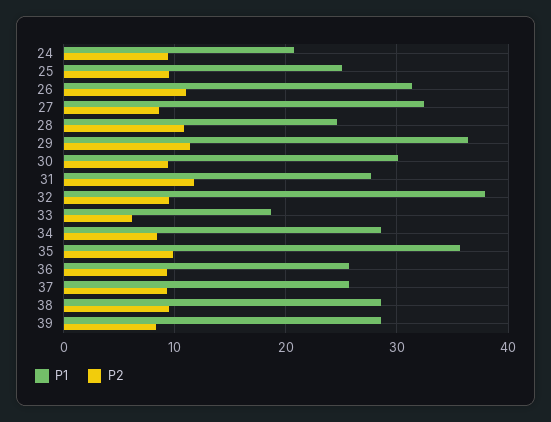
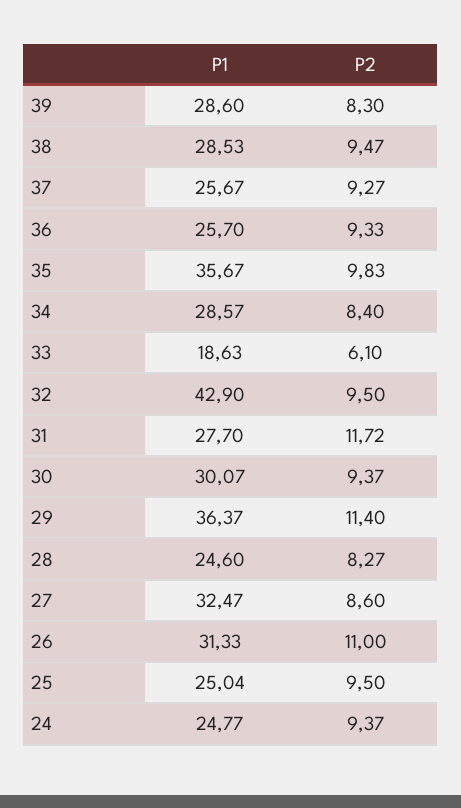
P1, 24: 21 -> 24.77
P2, 28: 11 -> 8.27
P1, 32: 38 -> 42.9

